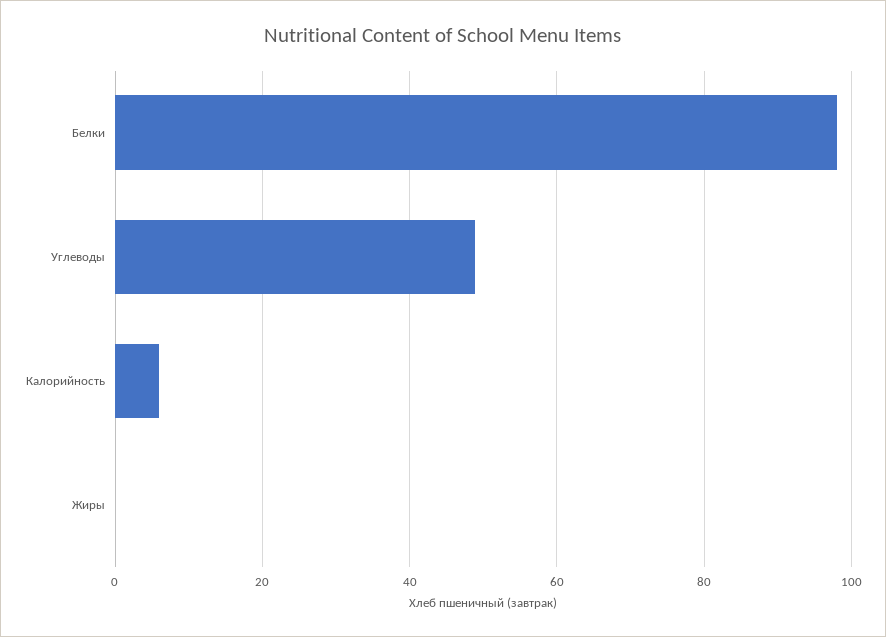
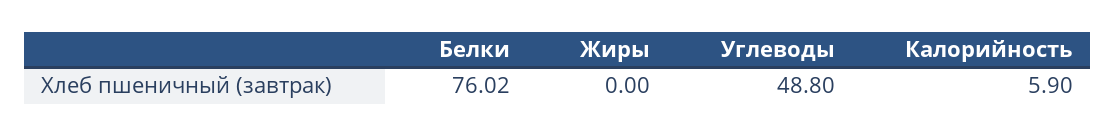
Белки: 98 -> 76.02

